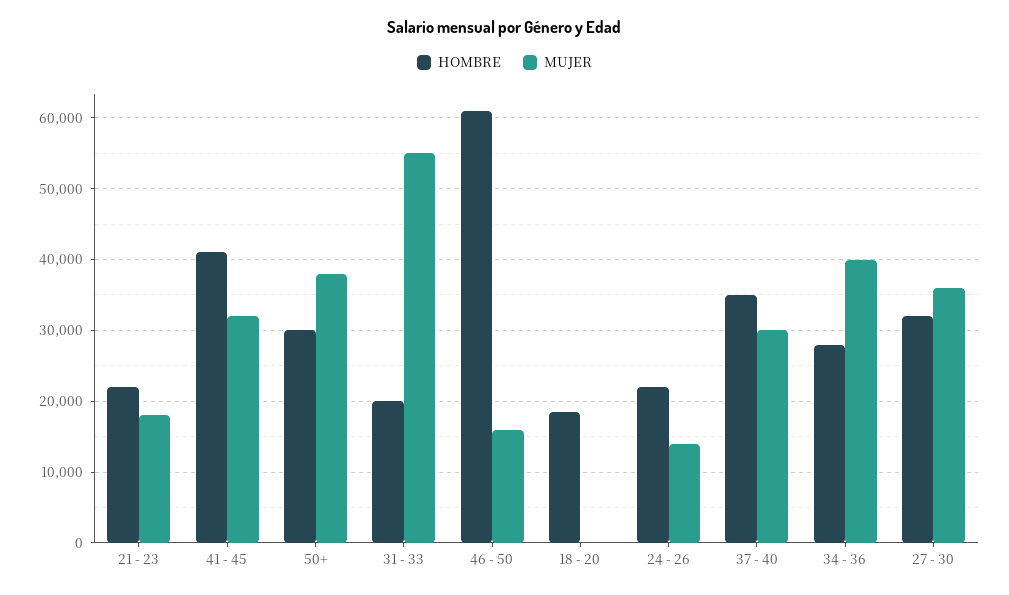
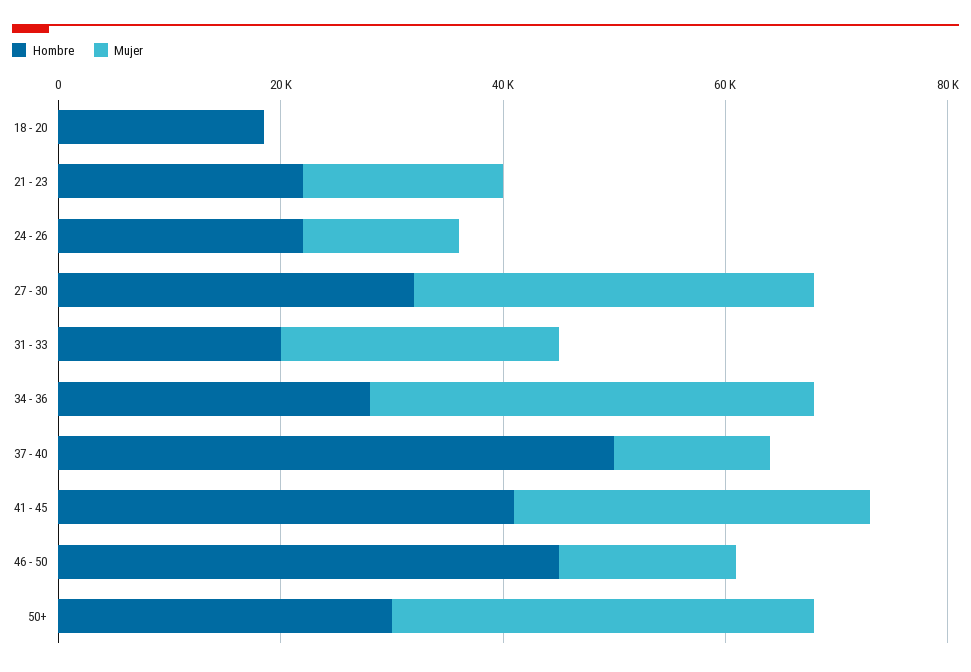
MUJER, 31 - 33: 55000 -> 25000
HOMBRE, 46 - 50: 61000 -> 45000
HOMBRE, 37 - 40: 35000 -> 50000
MUJER, 37 - 40: 30000 -> 15000

